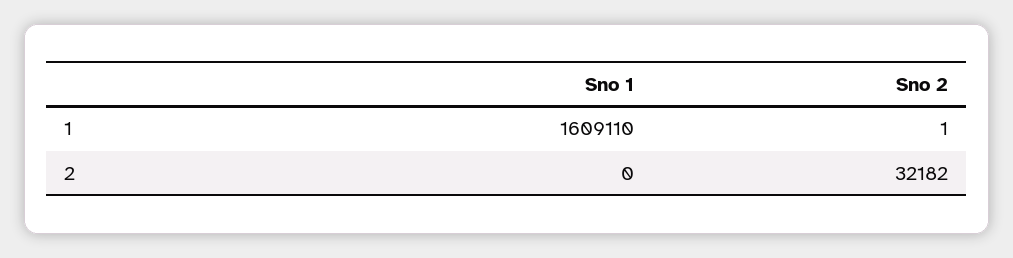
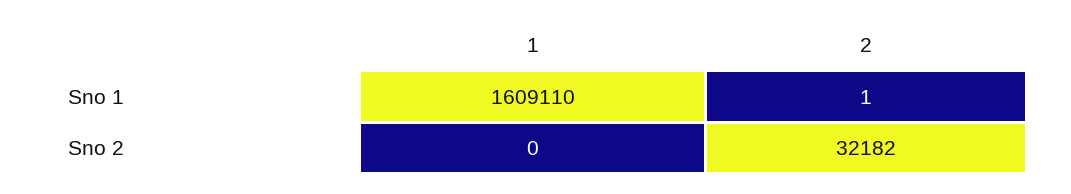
Sno 2, 1: 1 -> 0
Sno 1, 2: 0 -> 1

